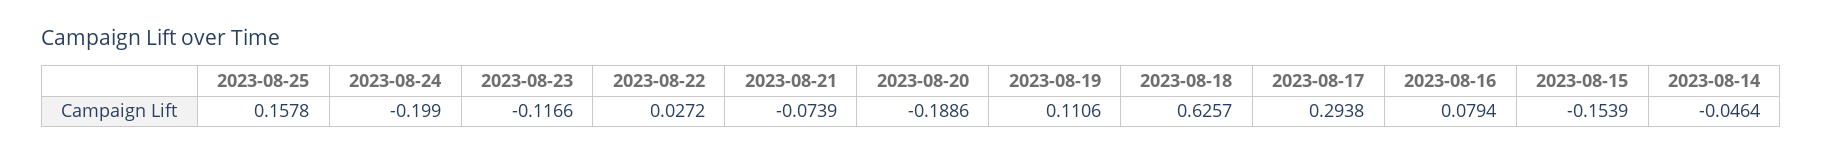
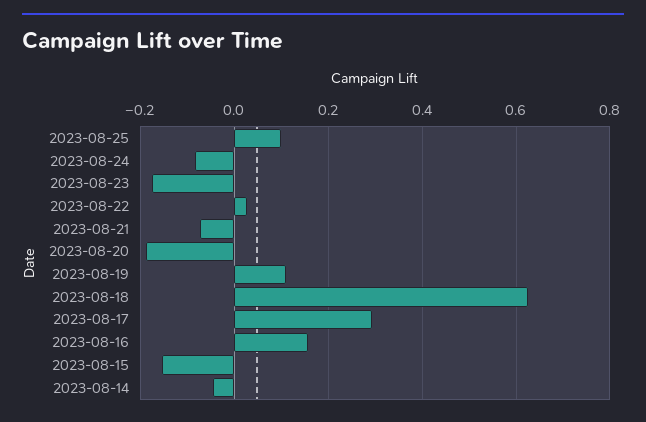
2023-08-25: 0.1578 -> 0.1
2023-08-24: -0.199 -> -0.08
2023-08-23: -0.1166 -> -0.18
2023-08-16: 0.0794 -> 0.16

